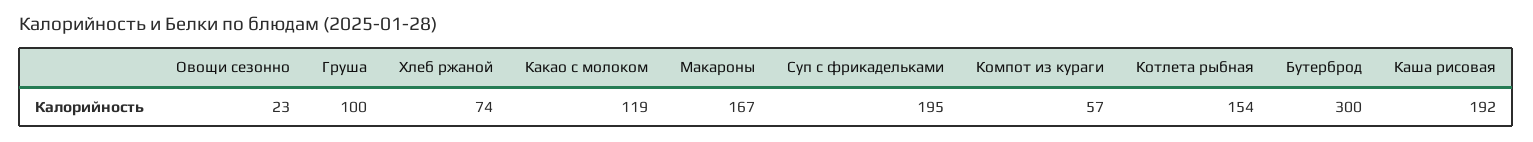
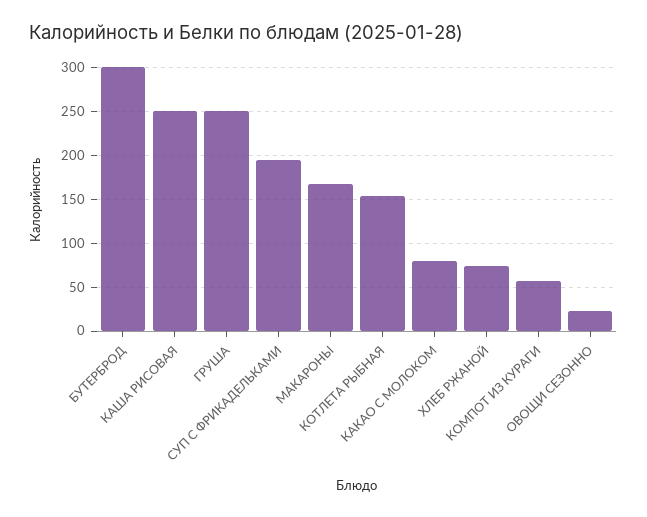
Груша: 100 -> 250
Какао с молоком: 119 -> 80
Каша рисовая: 192 -> 250

